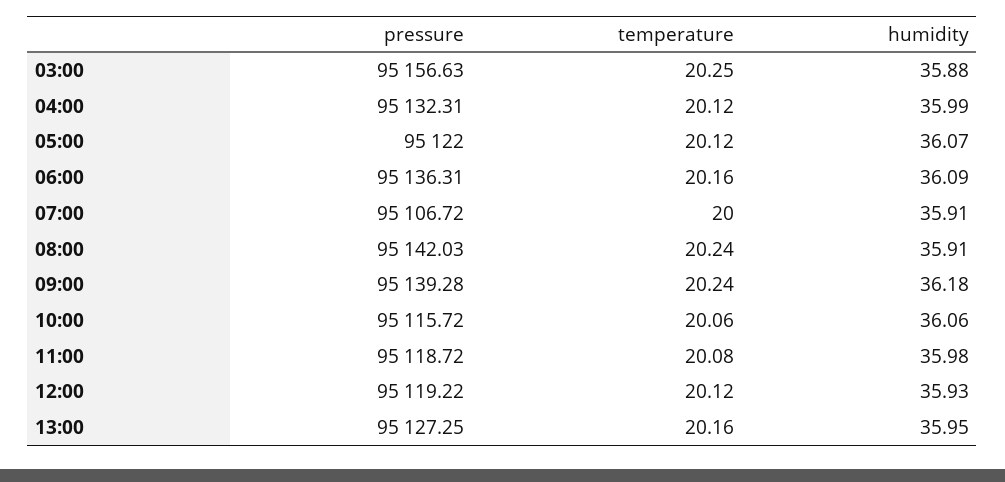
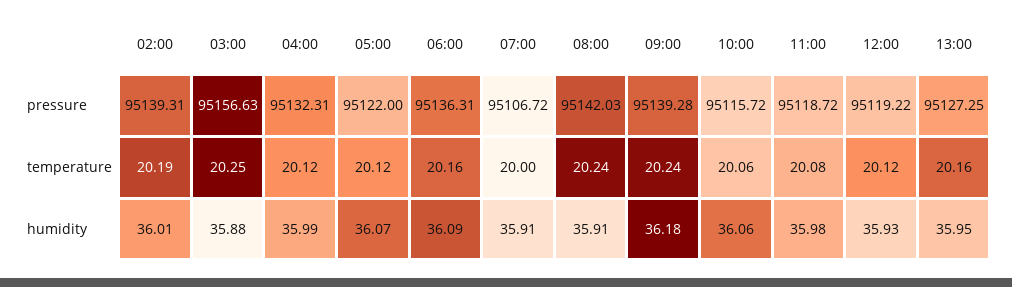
pressure, 02:00: none -> 95139.31
temperature, 02:00: none -> 20.19
humidity, 02:00: none -> 36.01

